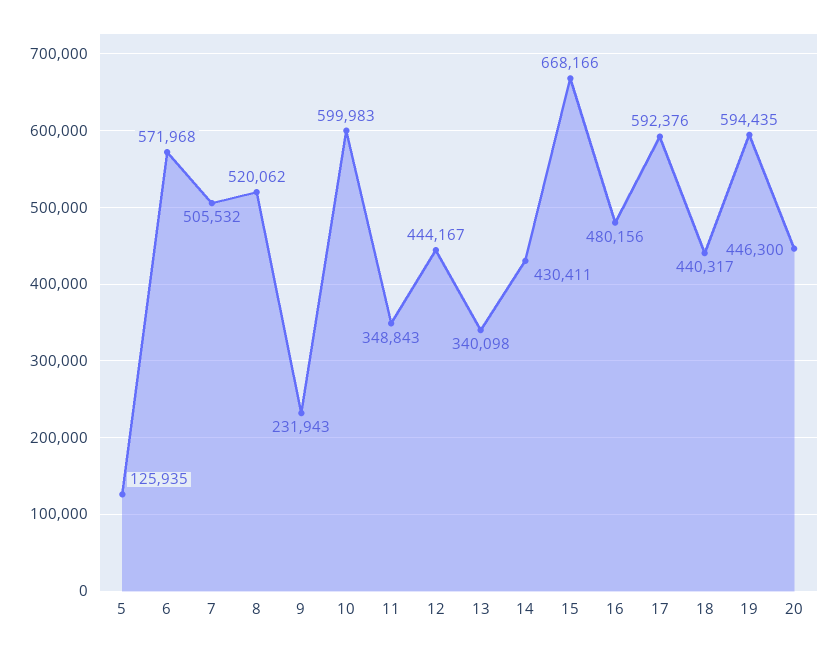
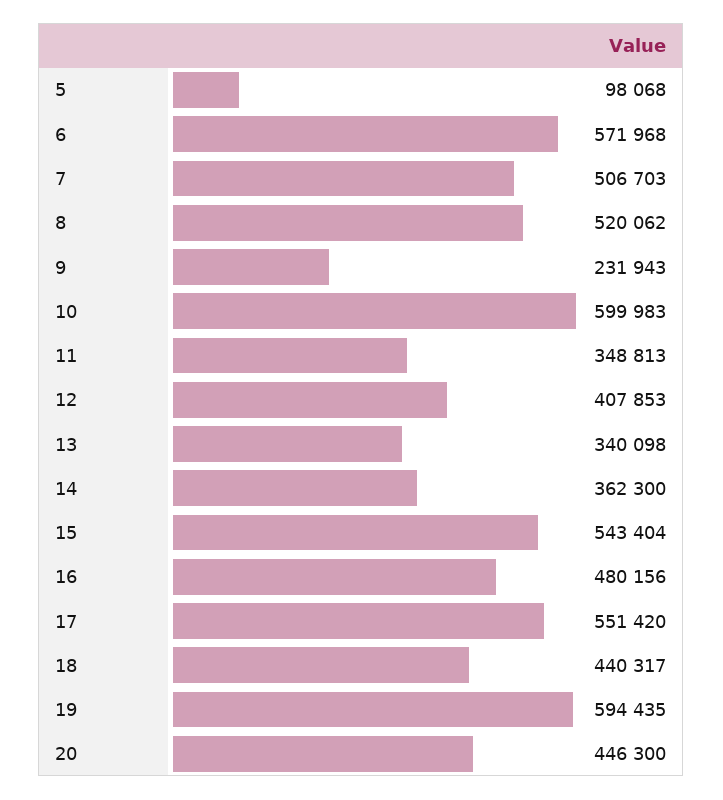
5: 125935 -> 98068
7: 505532 -> 506703
11: 348843 -> 348813
12: 444167 -> 407853
14: 430411 -> 362300
15: 668166 -> 543404
17: 592376 -> 551420

